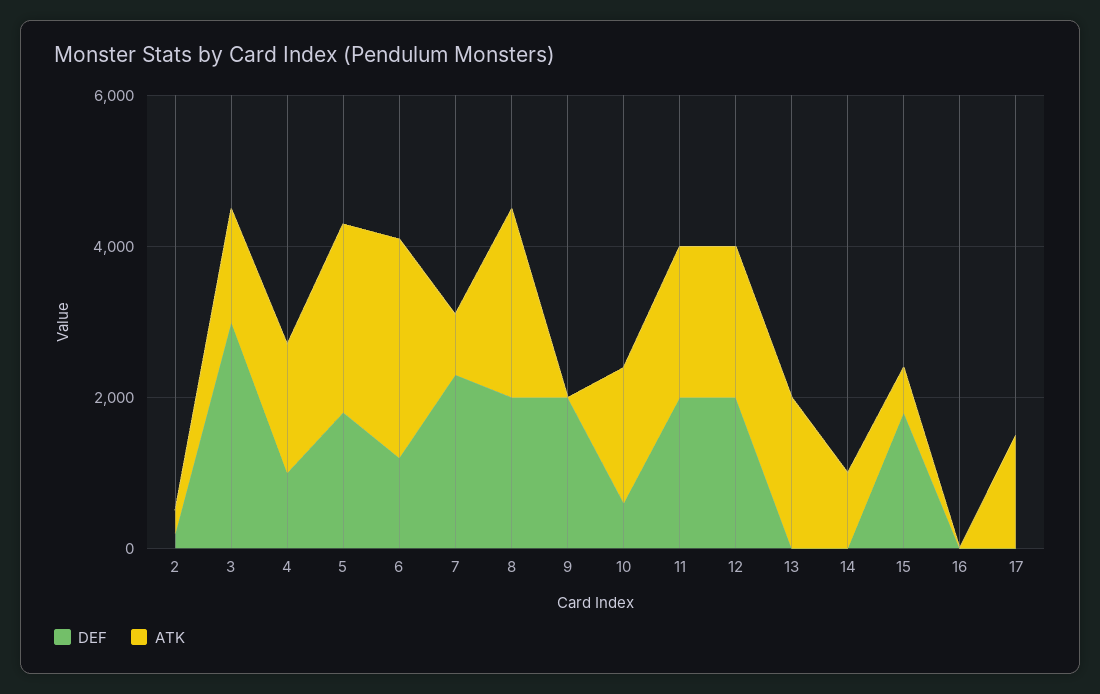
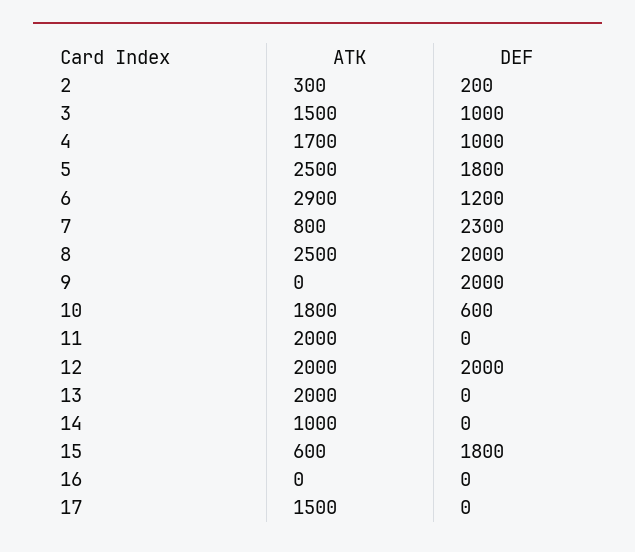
DEF, 3: 3000 -> 1000
DEF, 11: 2000 -> 0

